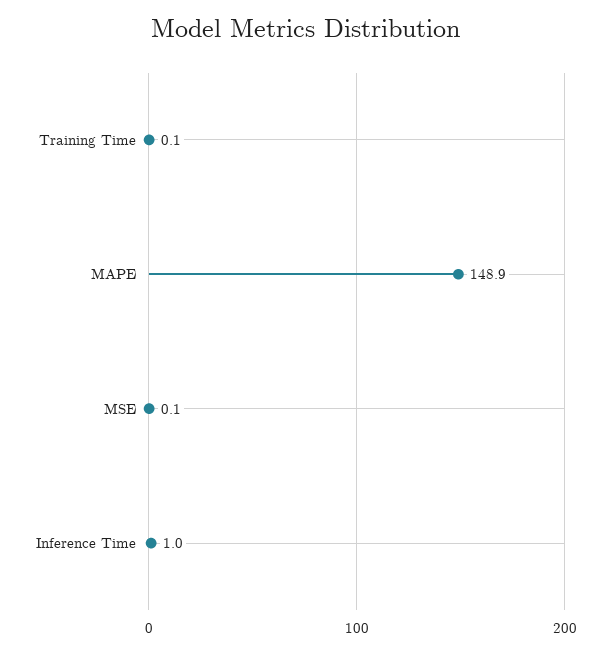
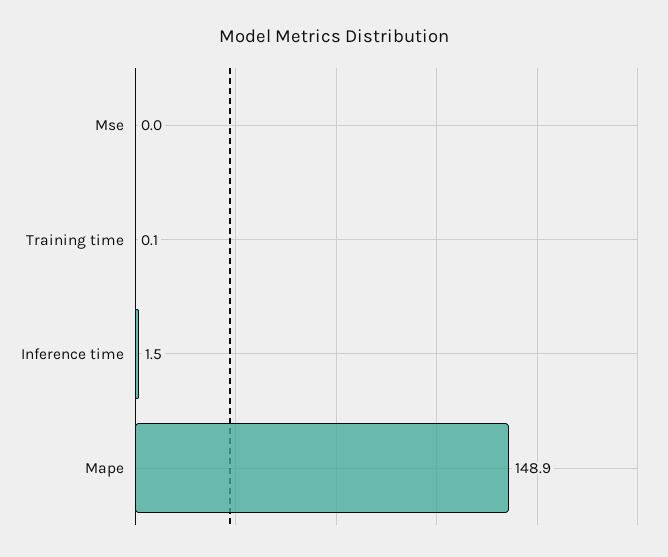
MSE: 0.1 -> 0
Inference Time: 1 -> 1.5

